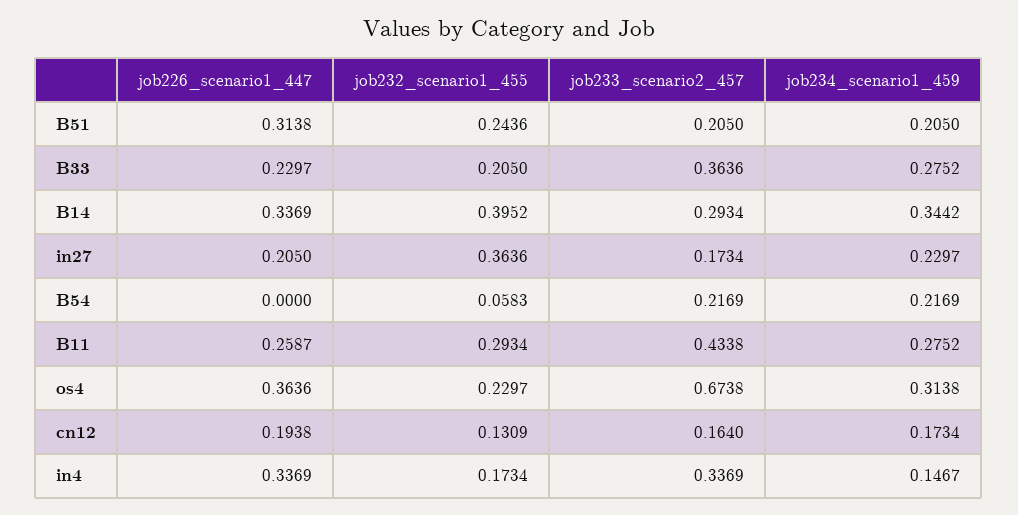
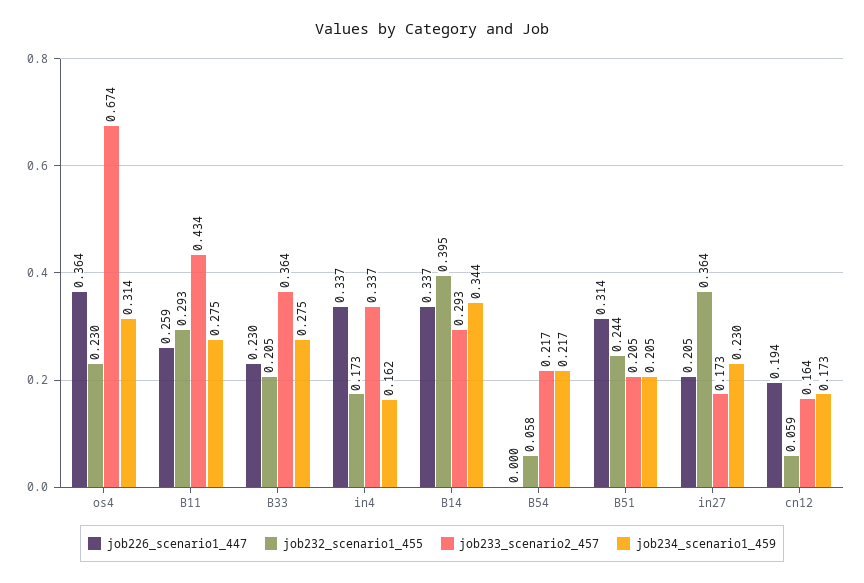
job232_scenario1_455, cn12: 0.1309 -> 0.059
job234_scenario1_459, in4: 0.1467 -> 0.162

